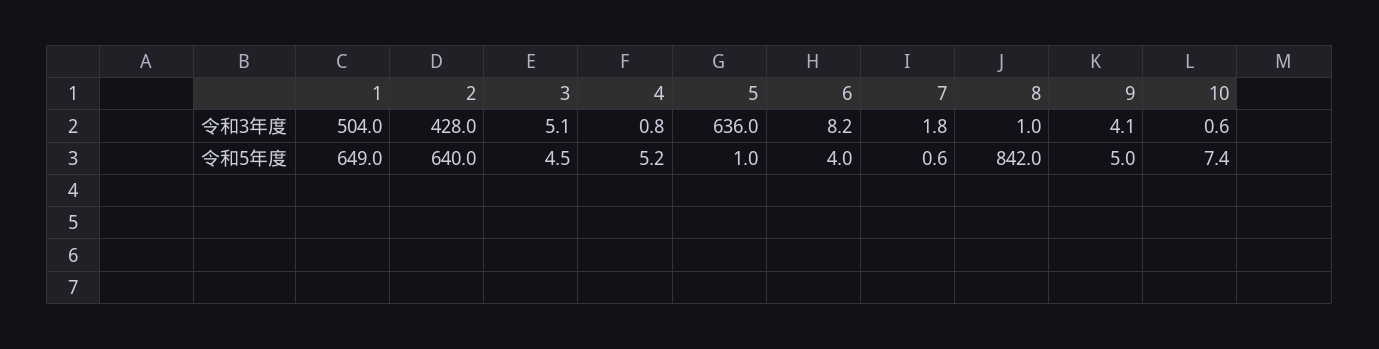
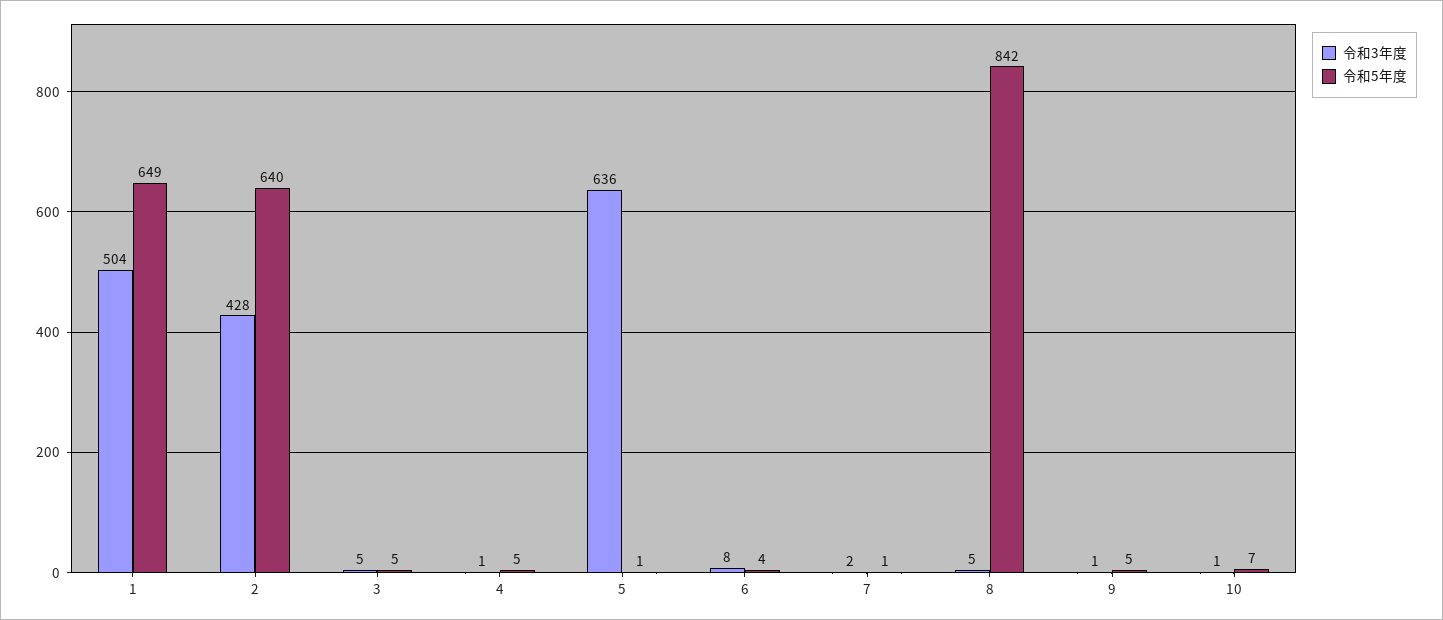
令和3年度, 8: 1 -> 5
令和3年度, 9: 4.1 -> 1

